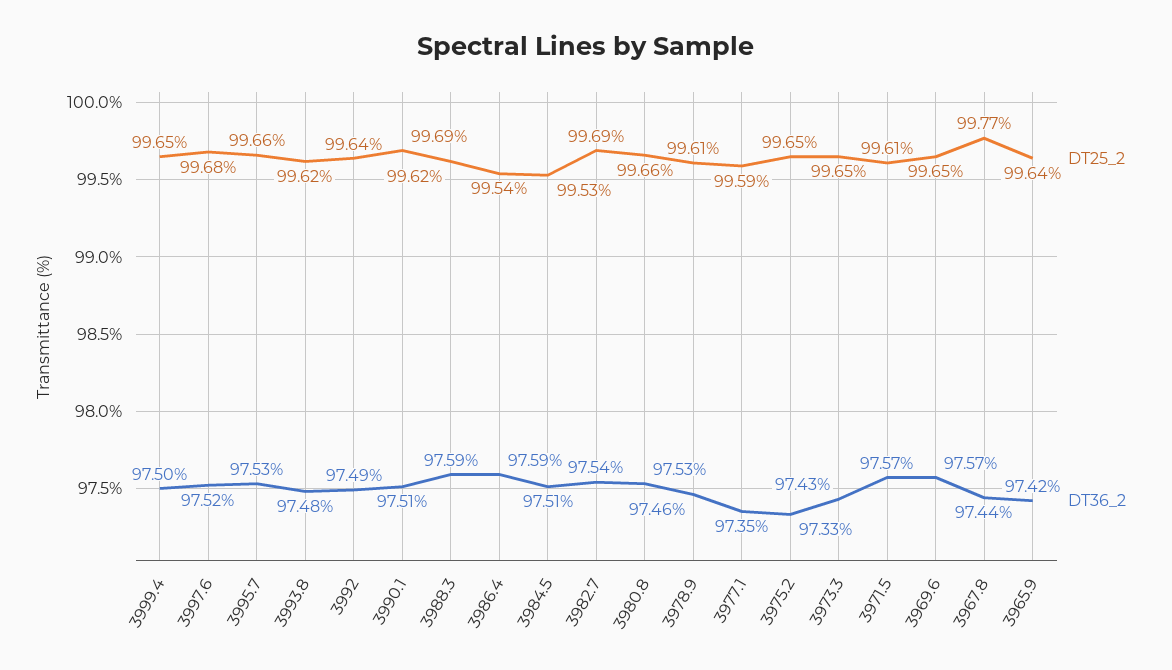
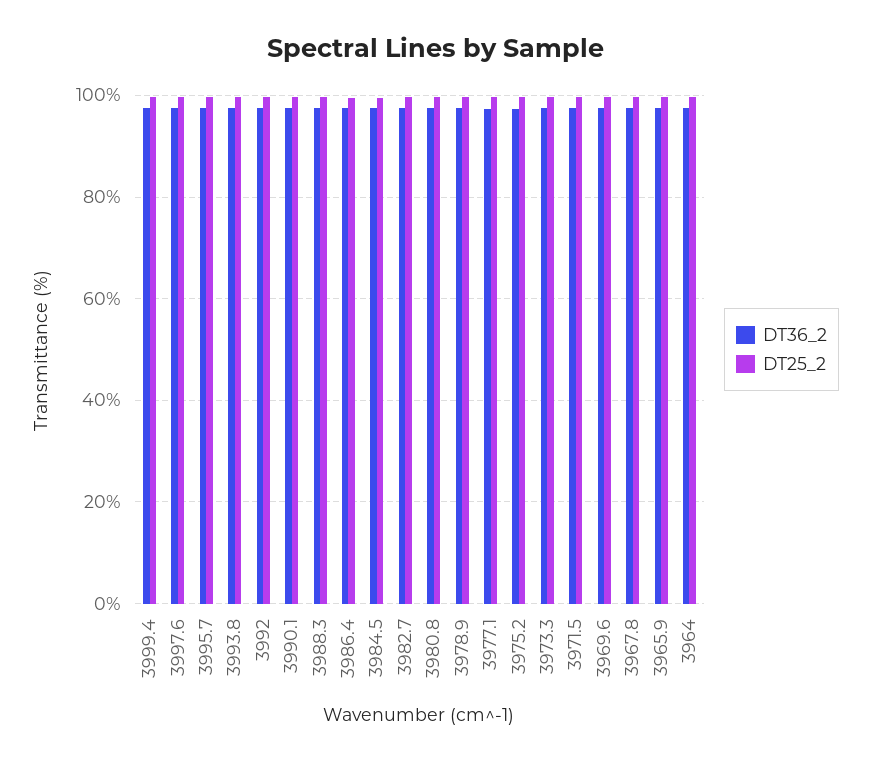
DT36_2, 3964: none -> 98
DT25_2, 3964: none -> 100

